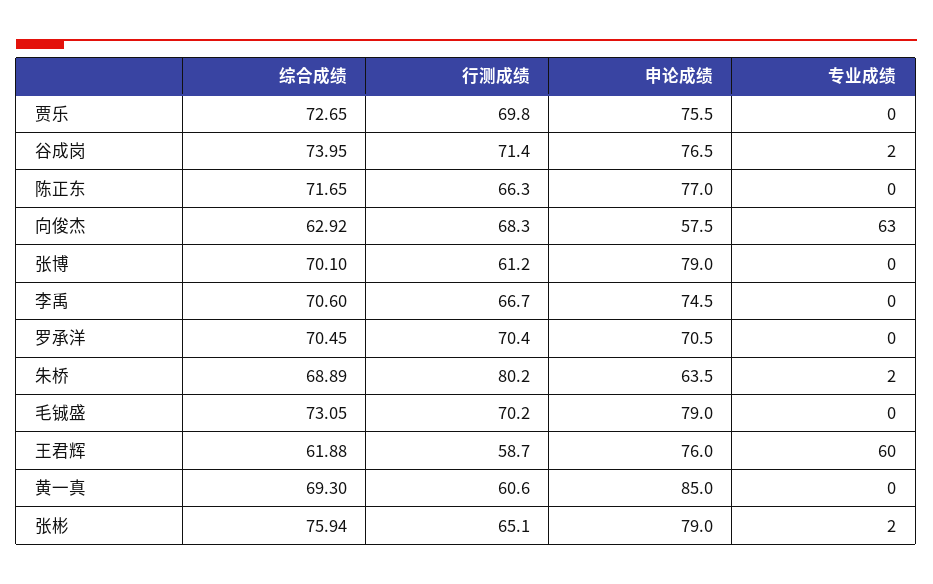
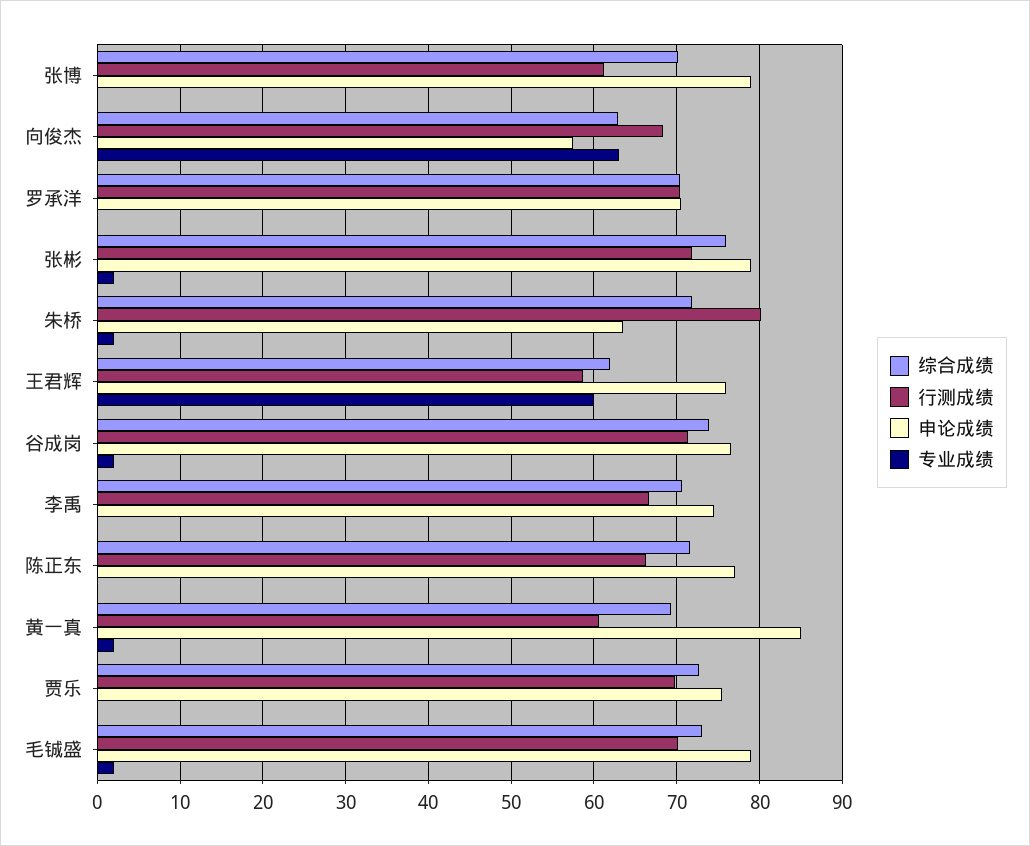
综合成绩, 朱桥: 68.89 -> 72
专业成绩, 毛铖盛: 0 -> 2
专业成绩, 黄一真: 0 -> 2
行测成绩, 张彬: 65.1 -> 72

